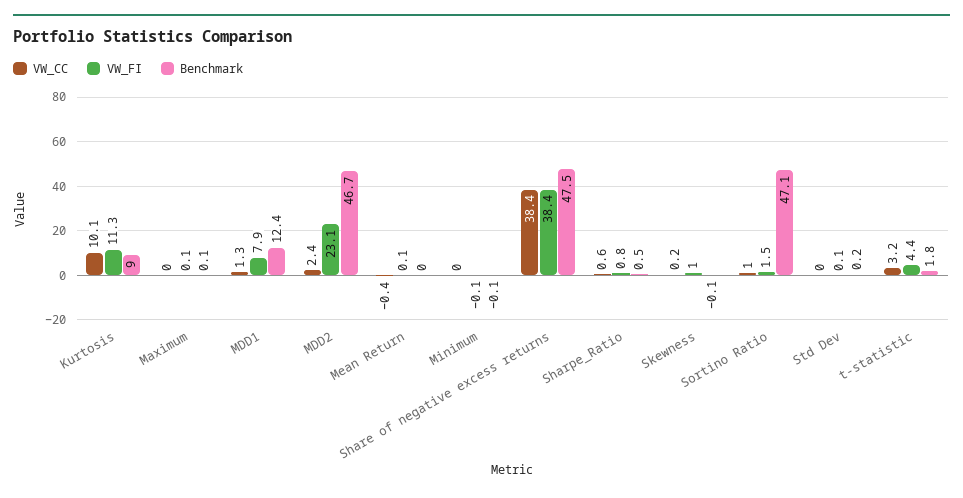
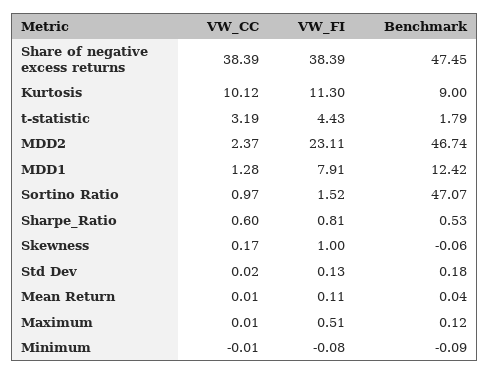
VW_FI, Maximum: 0.1 -> 0.51
VW_CC, Mean Return: -0.4 -> 0.01

